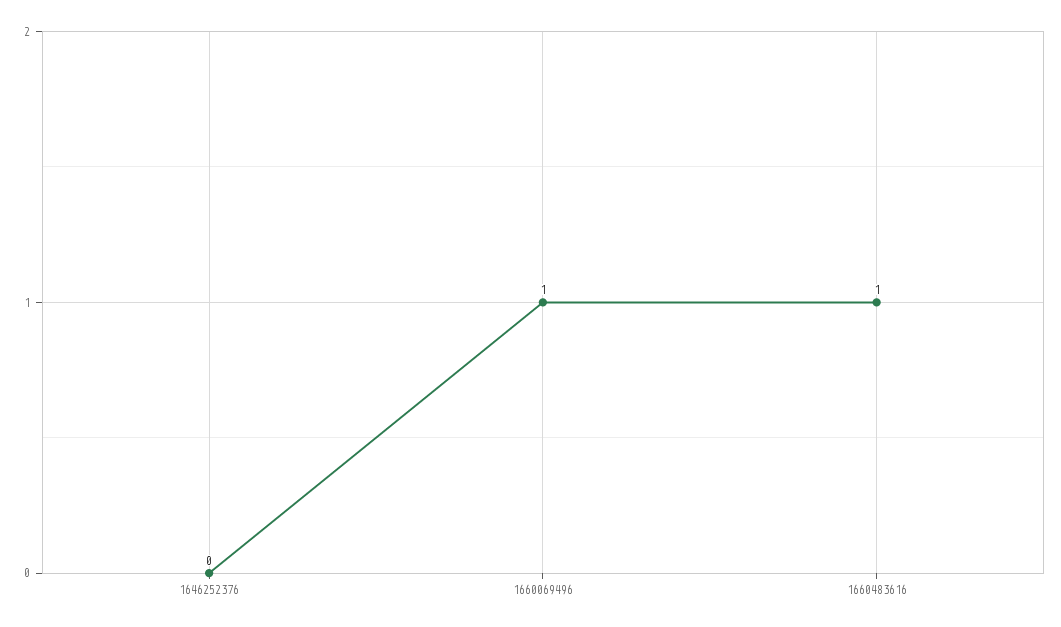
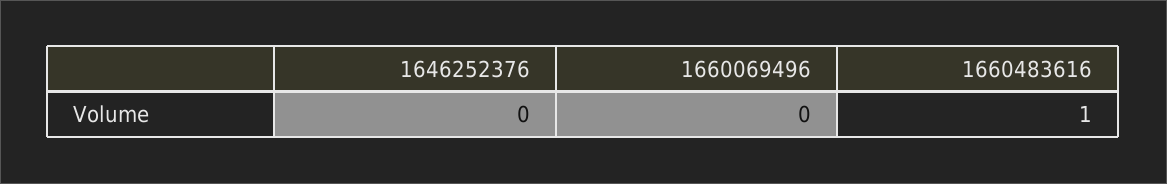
1660069496: 1 -> 0

